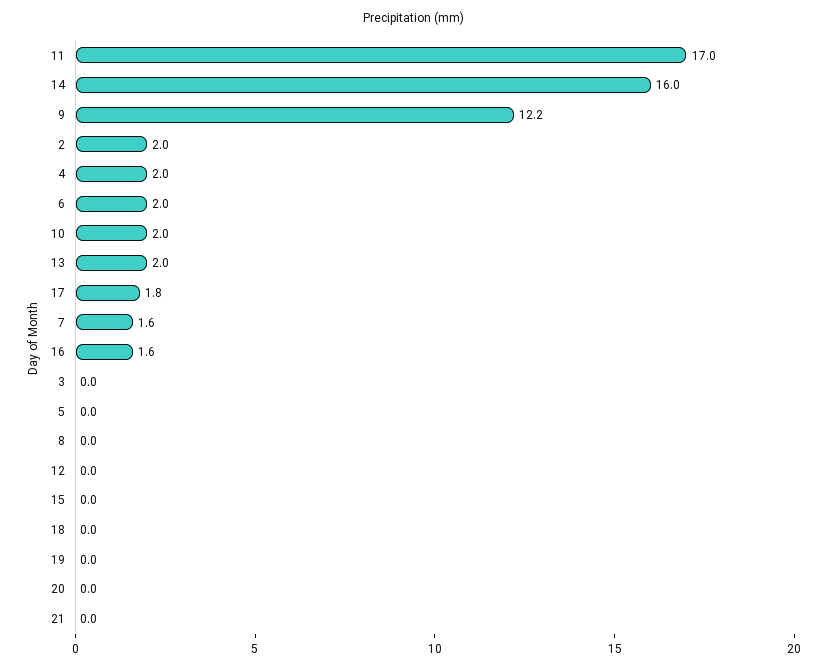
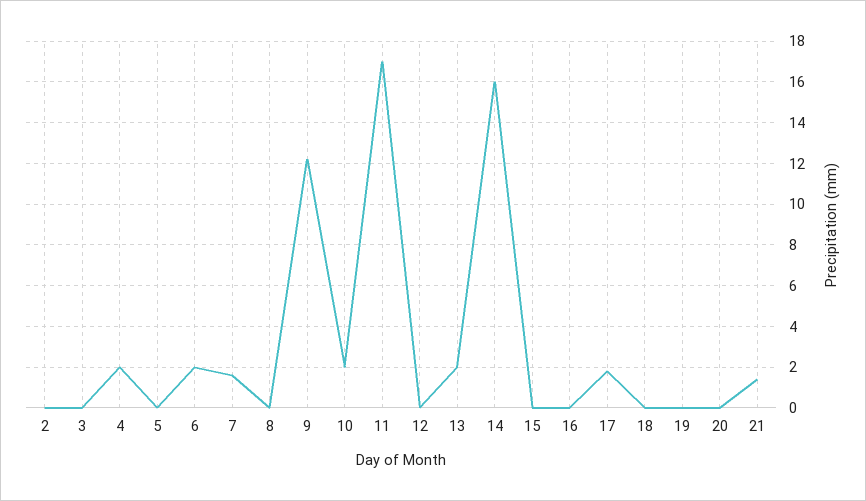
2: 2 -> 0
16: 1.6 -> 0
21: 0 -> 1.5

